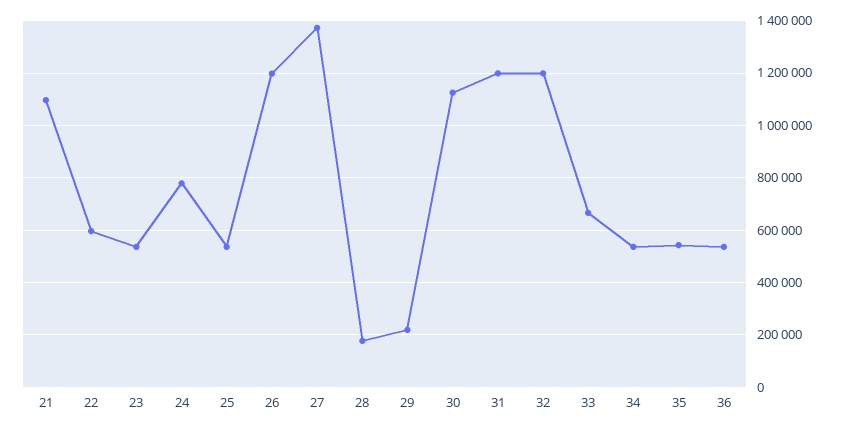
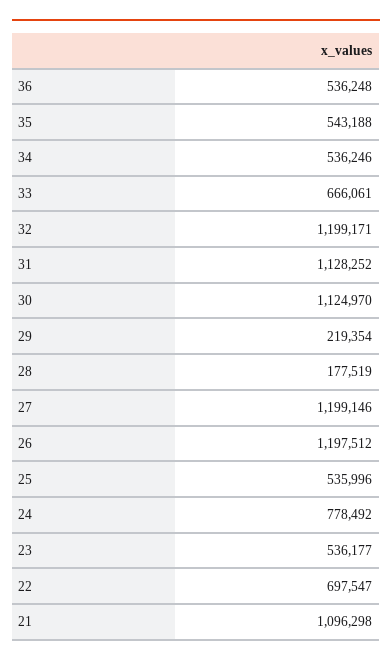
22: 600000 -> 697547
27: 1375000 -> 1199146
31: 1200000 -> 1128252

